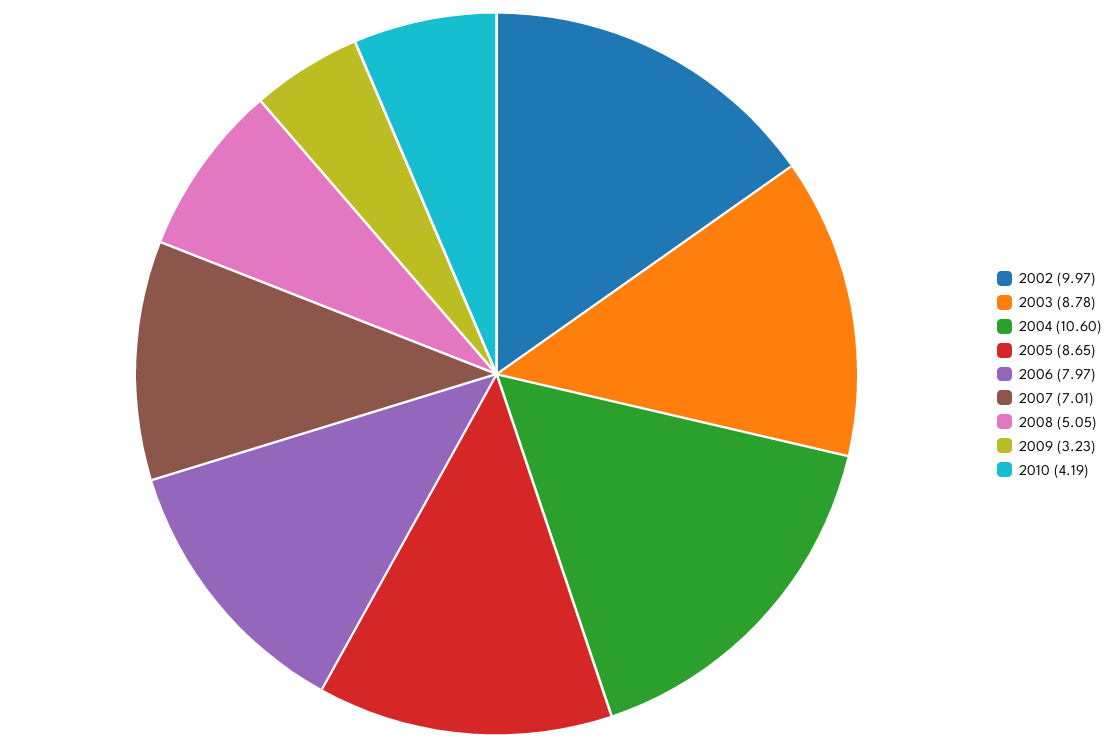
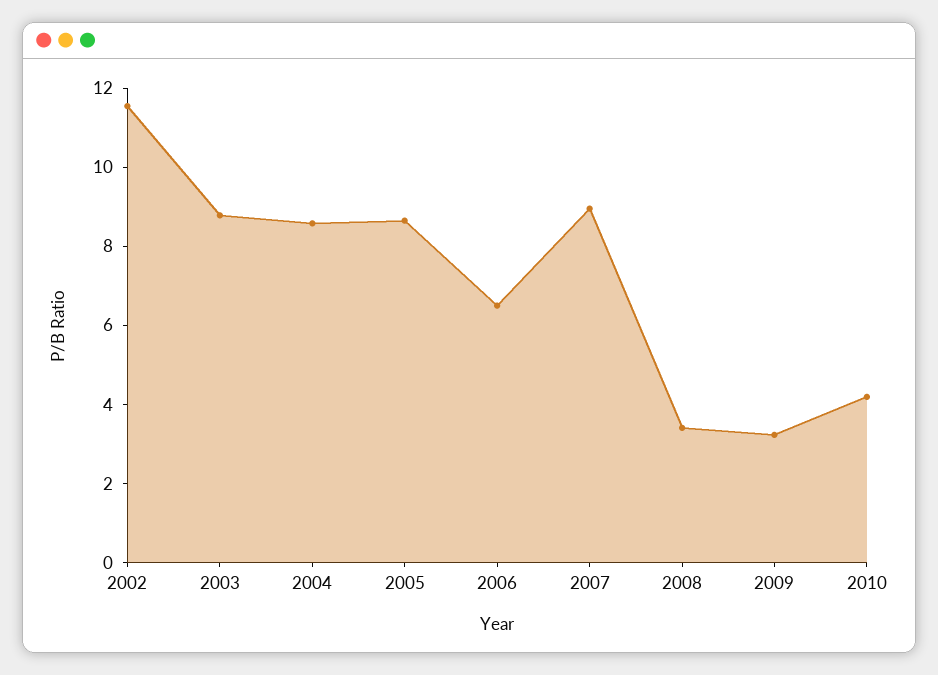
2002: 9.97 -> 11.5
2004: 10.6 -> 8.5
2006: 7.97 -> 6.5
2007: 7.01 -> 9
2008: 5.05 -> 3.5

